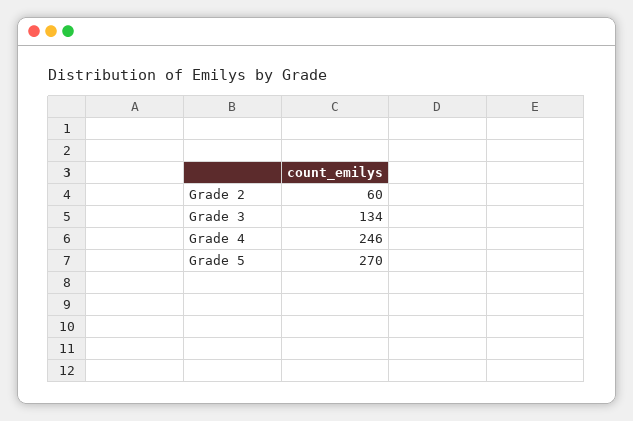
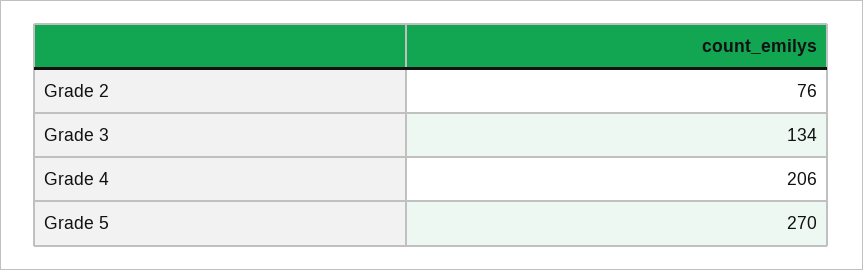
Grade 2: 60 -> 76
Grade 4: 246 -> 206

